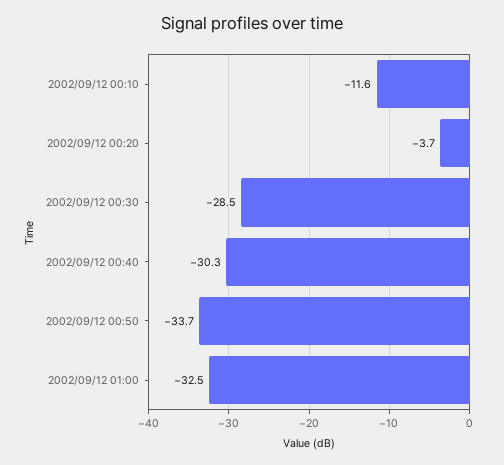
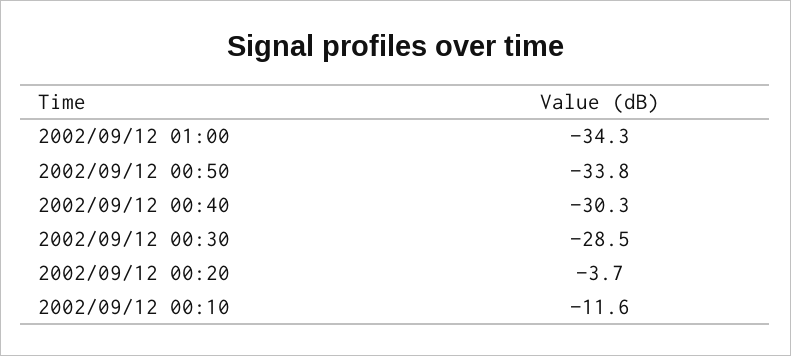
2002/09/12 00:50: -33.7 -> -33.8
2002/09/12 01:00: -32.5 -> -34.3

